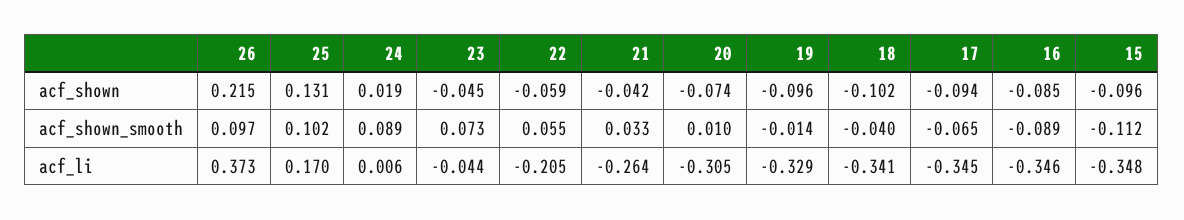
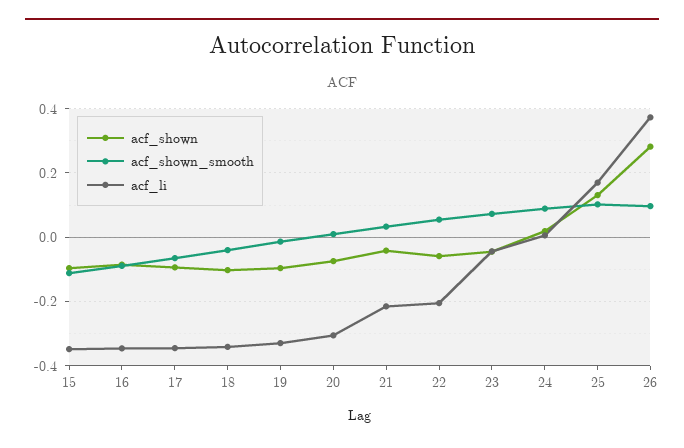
acf_shown, 26: 0.215 -> 0.28
acf_li, 21: -0.264 -> -0.22

